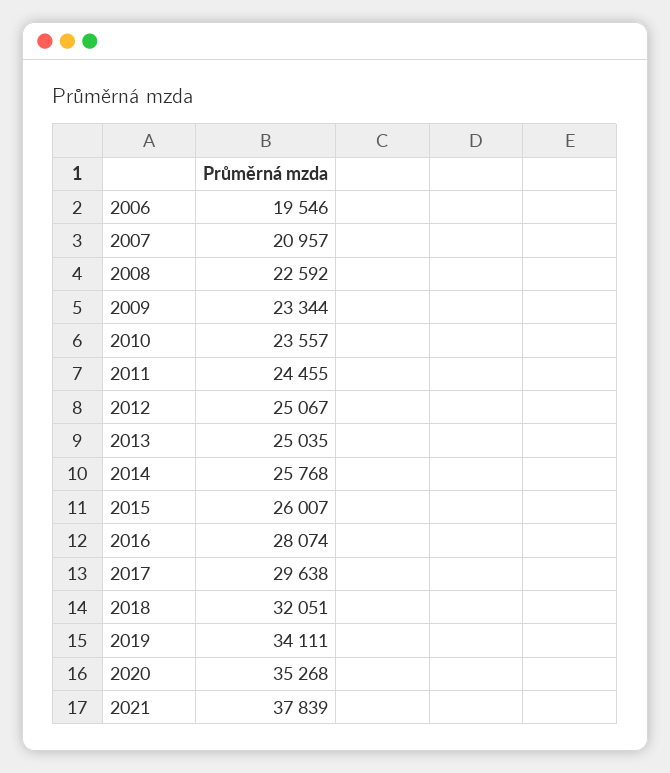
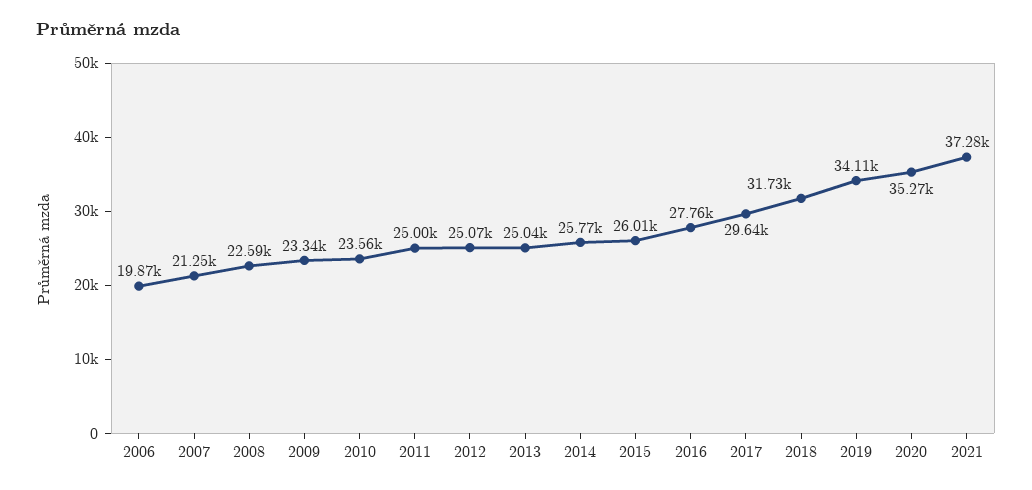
2006: 19546 -> 19870
2007: 20957 -> 21250
2011: 24455 -> 25000
2016: 28074 -> 27760
2018: 32051 -> 31730
2021: 37839 -> 37280

